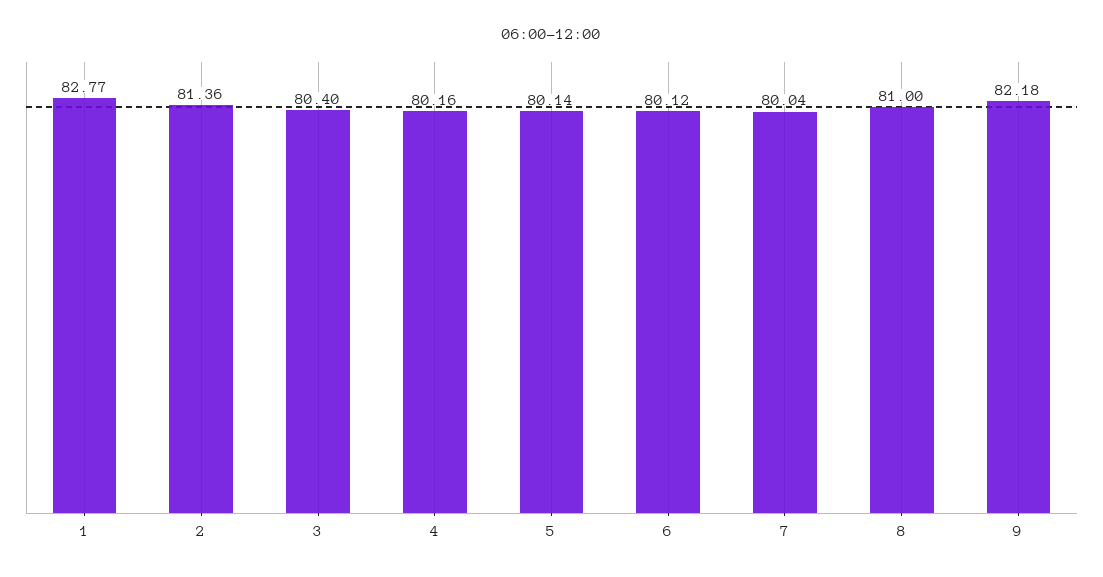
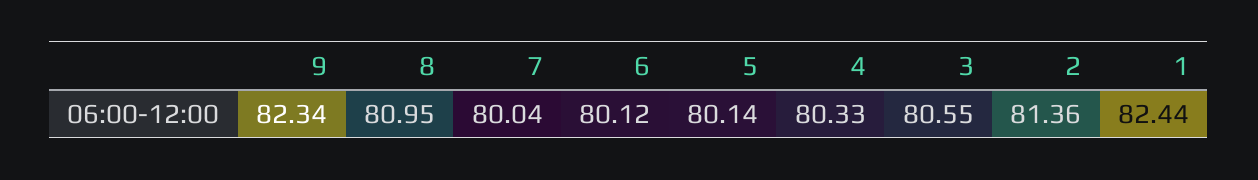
1: 82.77 -> 82.44
3: 80.4 -> 80.55
4: 80.16 -> 80.33
8: 81 -> 80.95
9: 82.18 -> 82.34

